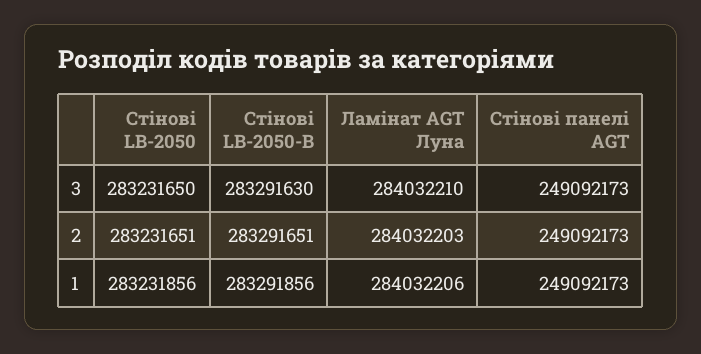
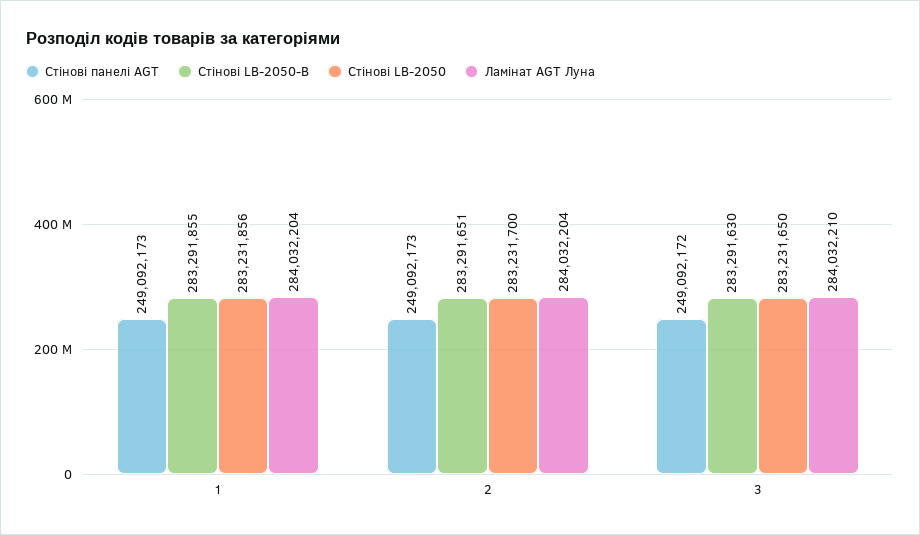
Стінові панелі AGT, 3: 249092173 -> 249092172
Стінові LB-2050, 2: 283231651 -> 283231700
Ламінат AGT Луна, 2: 284032203 -> 284032204
Стінові LB-2050-В, 1: 283291856 -> 283291855
Ламінат AGT Луна, 1: 284032206 -> 284032204

